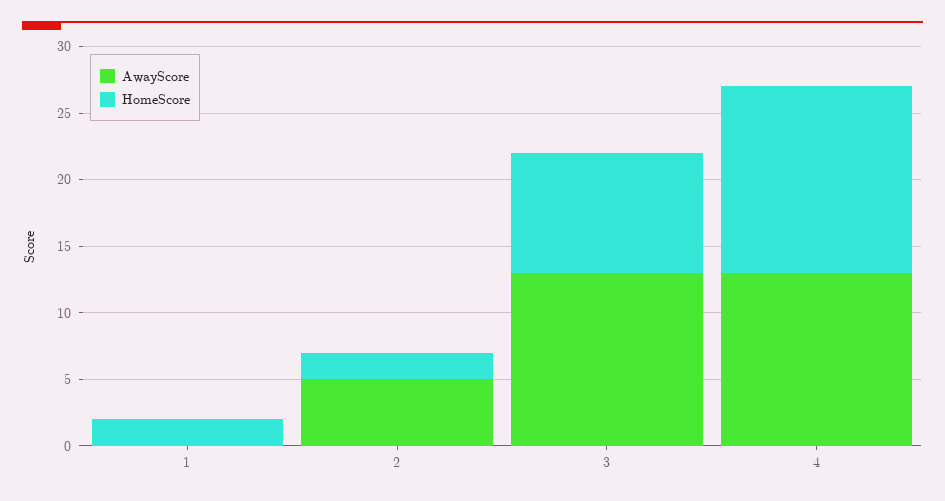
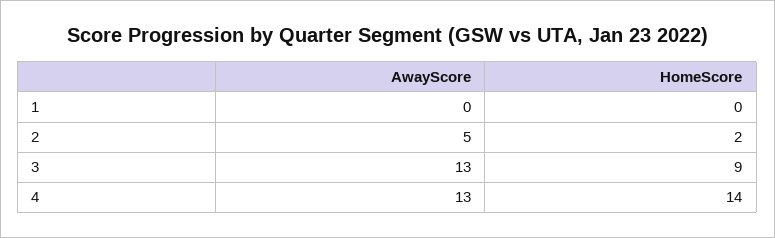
HomeScore, 1: 2 -> 0

